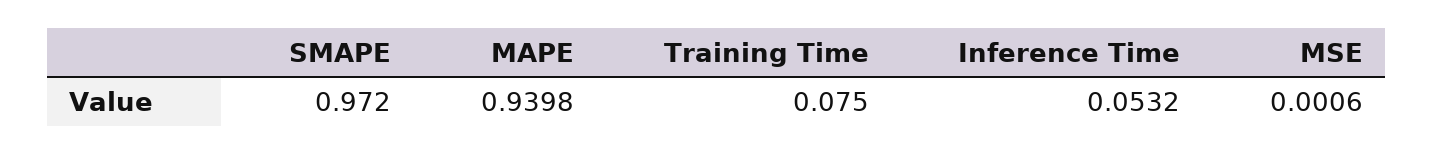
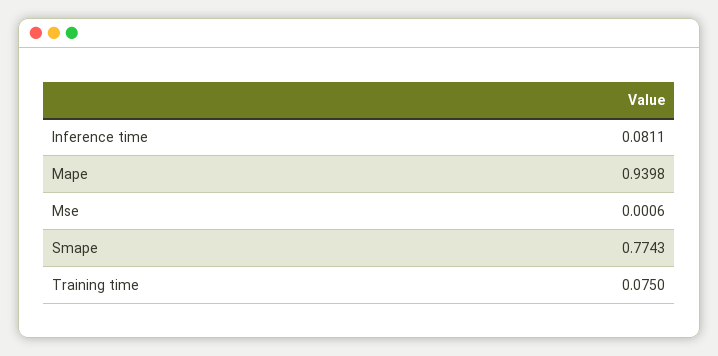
SMAPE: 0.972 -> 0.7743
Inference Time: 0.0532 -> 0.0811

